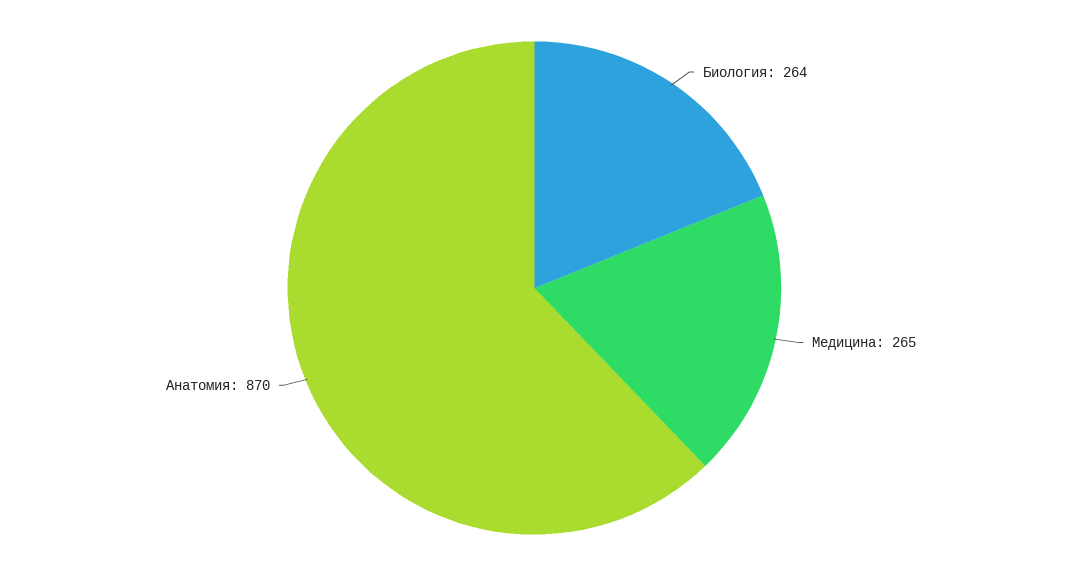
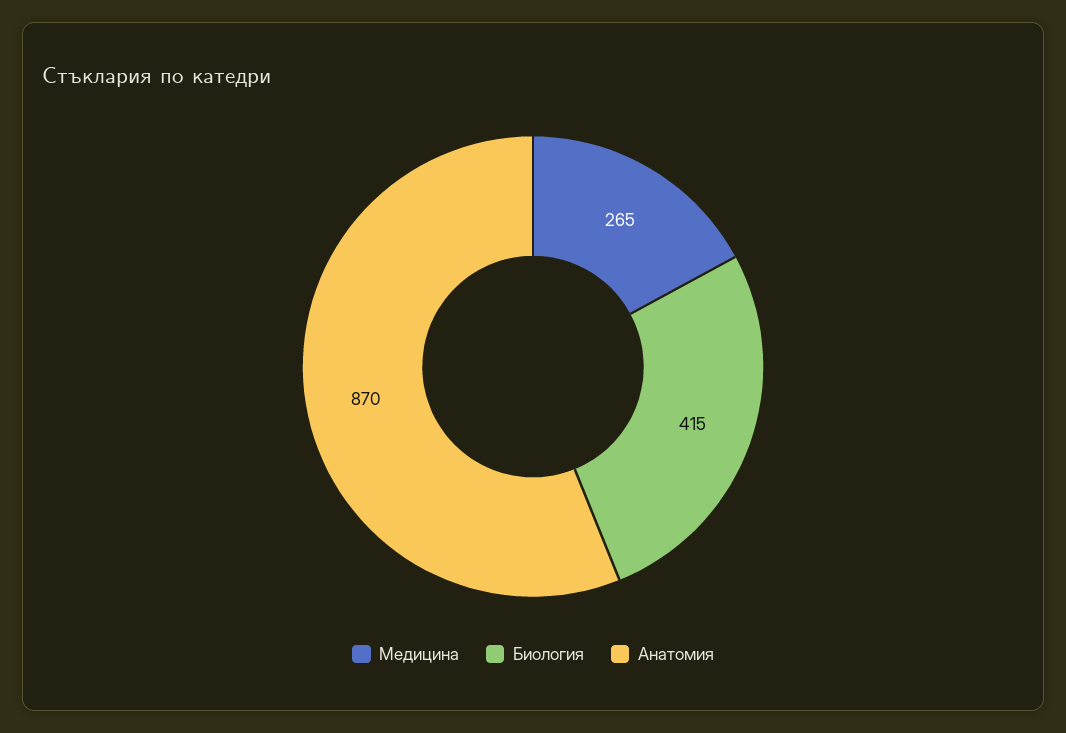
Биология: 264 -> 415

